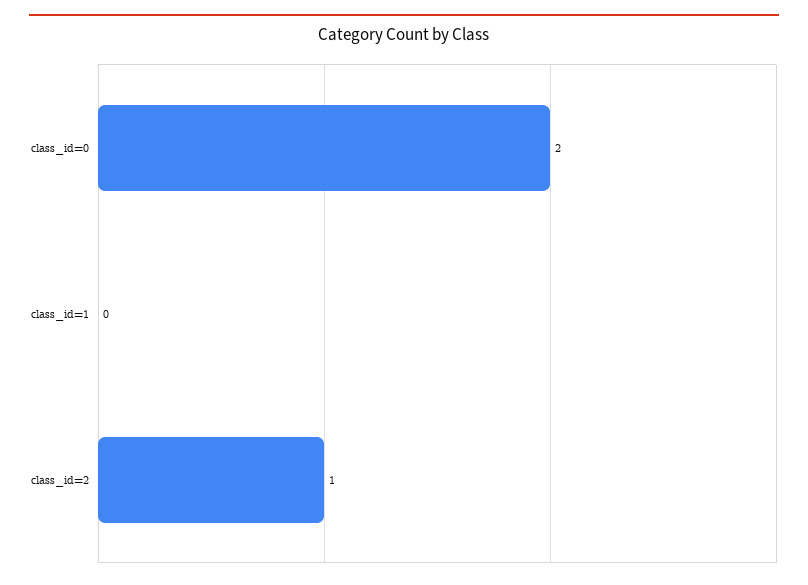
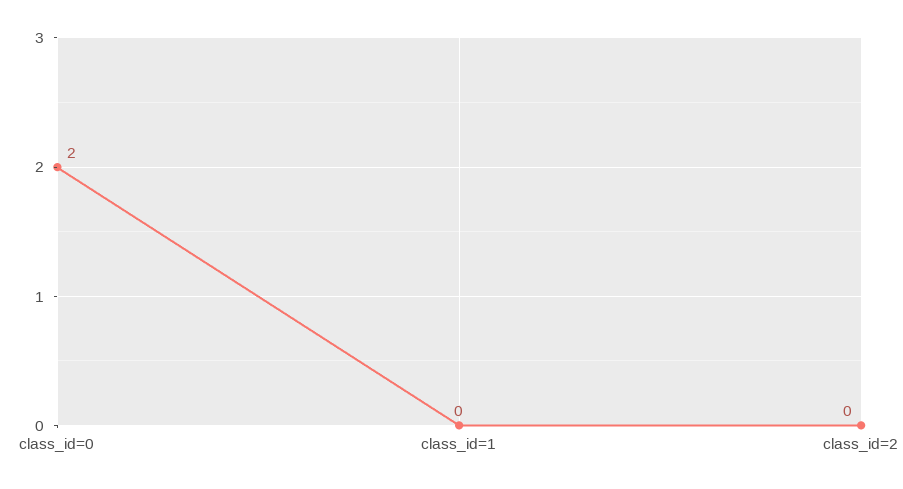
class_id=2: 1 -> 0

